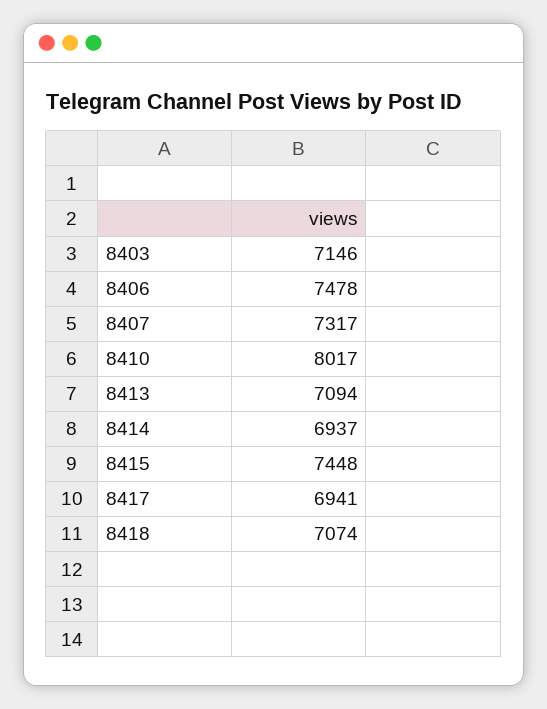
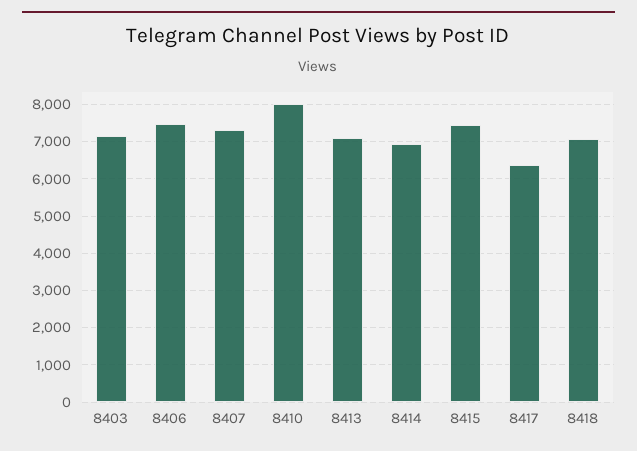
8417: 6941 -> 6400

